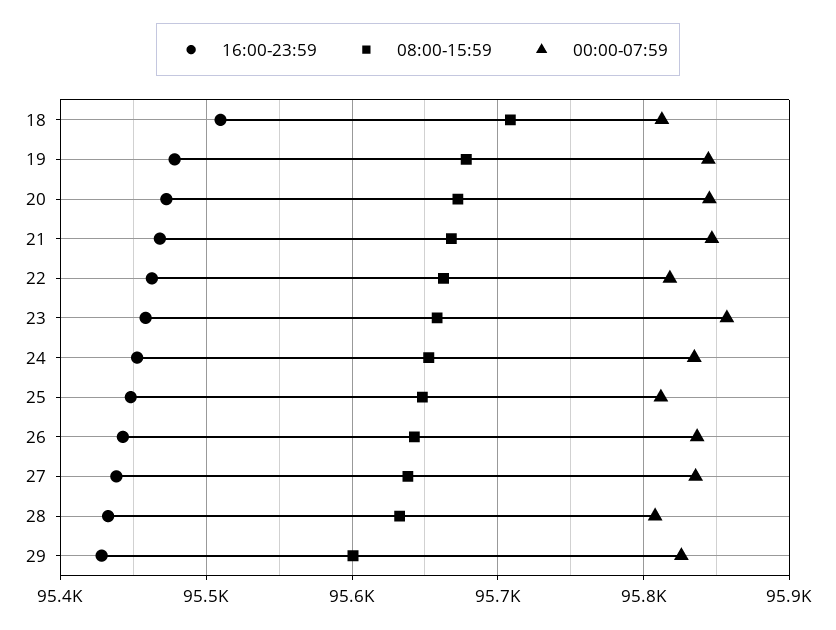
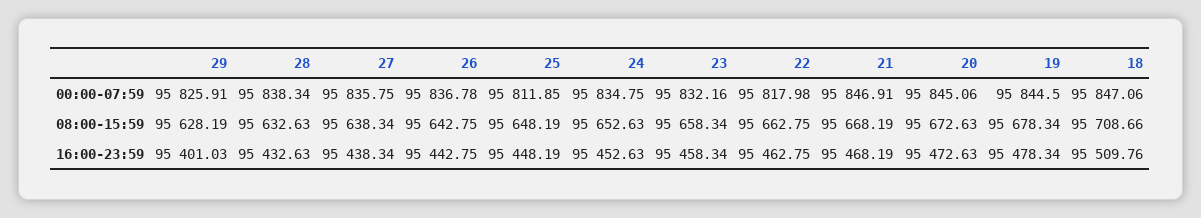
00:00-07:59, 18: 95810 -> 95847.06
00:00-07:59, 23: 95860 -> 95832.16
00:00-07:59, 28: 95810 -> 95838.34
16:00-23:59, 29: 95430 -> 95401.03
08:00-15:59, 29: 95600 -> 95628.19

